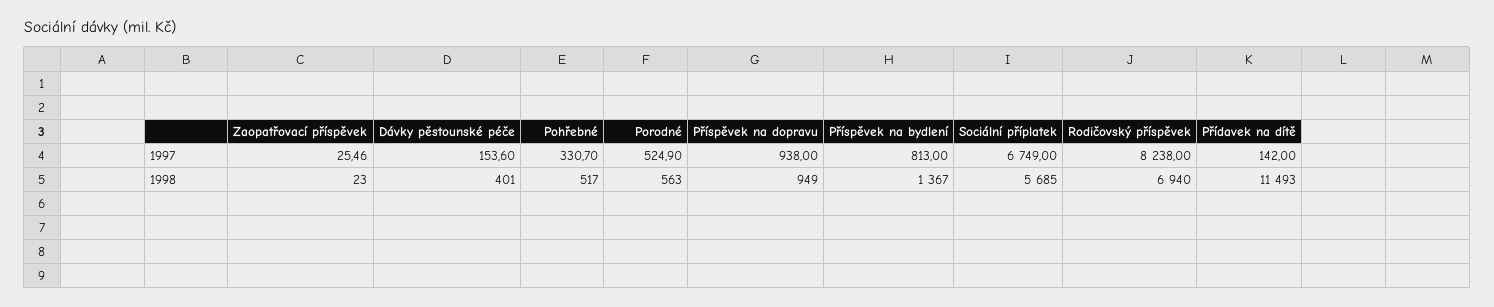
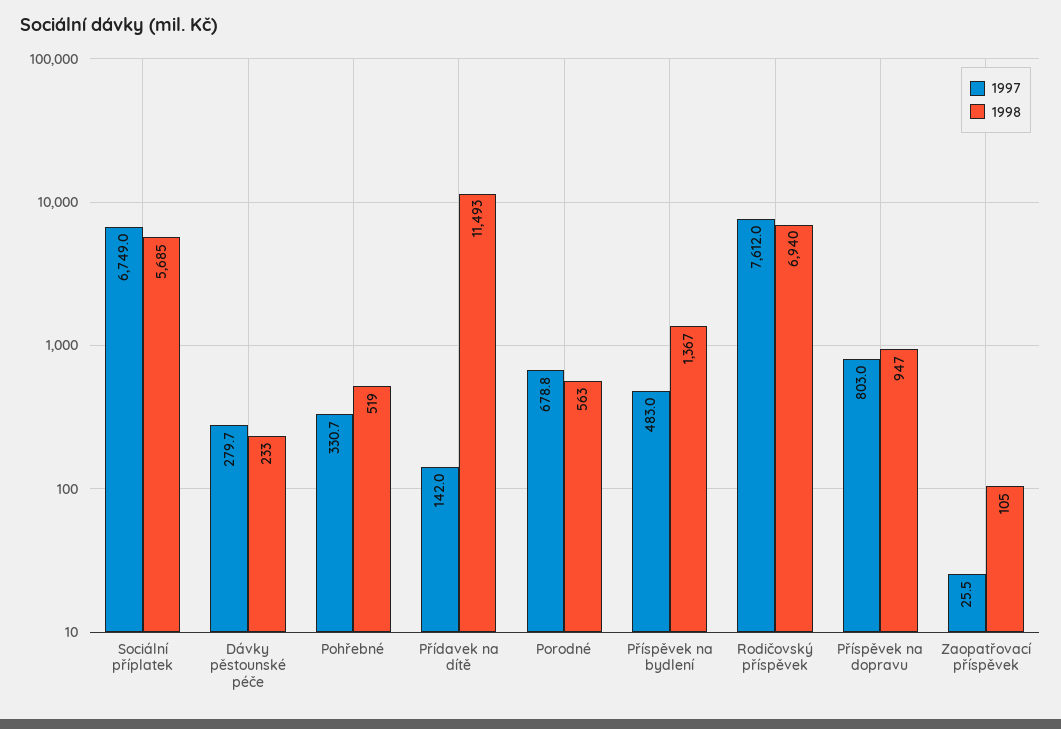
1997, Dávky pěstounské péče: 153.6 -> 279.7
1997, Porodné: 524.9 -> 678.8
1997, Příspěvek na dopravu: 938 -> 803
1997, Příspěvek na bydlení: 813 -> 483
1997, Rodičovský příspěvek: 8238 -> 7612
1998, Zaopatřovací příspěvek: 23 -> 105
1998, Dávky pěstounské péče: 401 -> 233
1998, Pohřebné: 517 -> 519
1998, Příspěvek na dopravu: 949 -> 947

